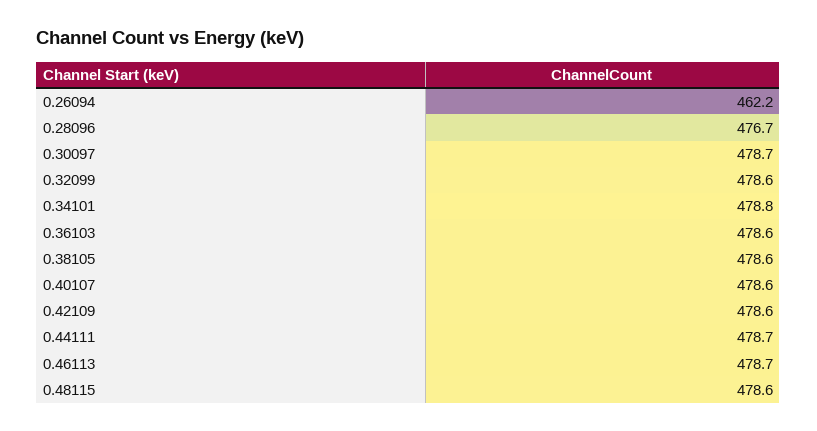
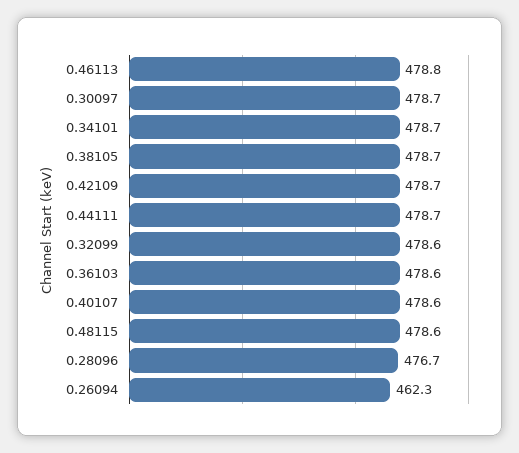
0.26094: 462.2 -> 462.3
0.34101: 478.8 -> 478.7
0.38105: 478.6 -> 478.7
0.42109: 478.6 -> 478.7
0.46113: 478.7 -> 478.8

